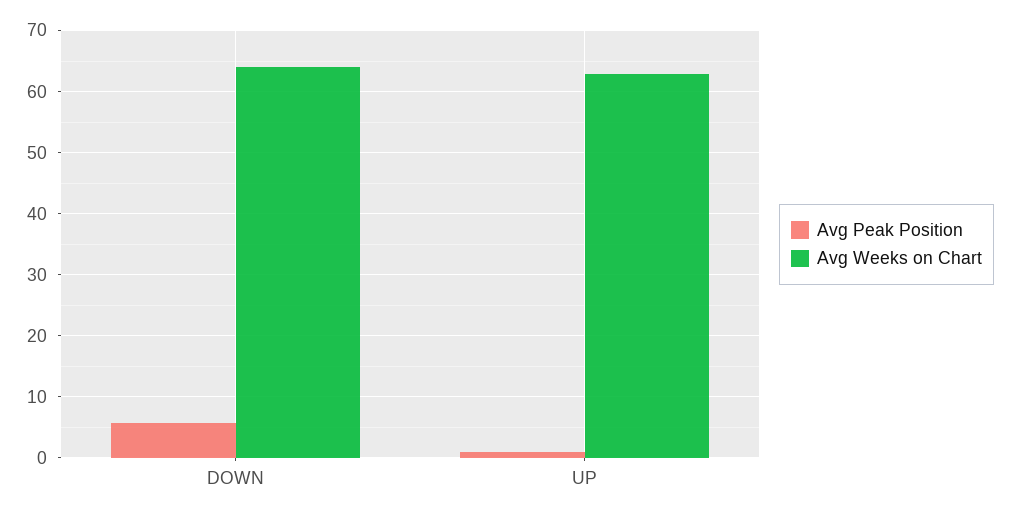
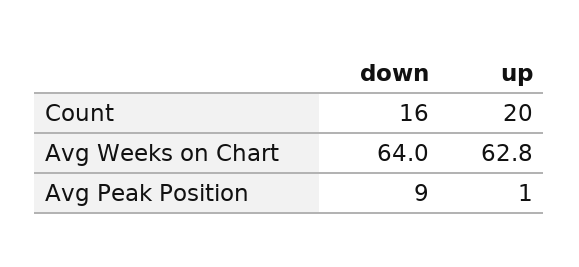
Avg Peak Position, DOWN: 6 -> 9
Count, DOWN: none -> 16
Count, UP: none -> 20

